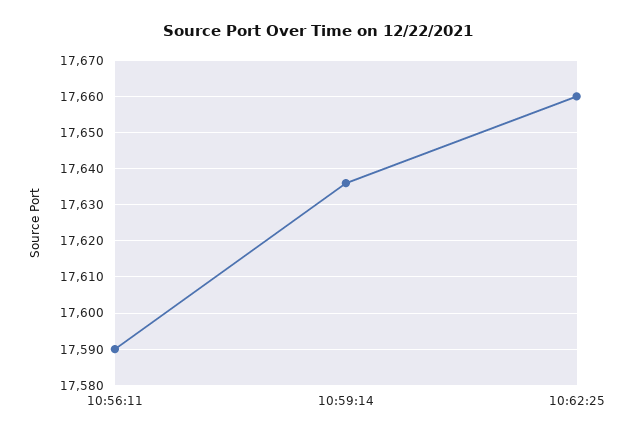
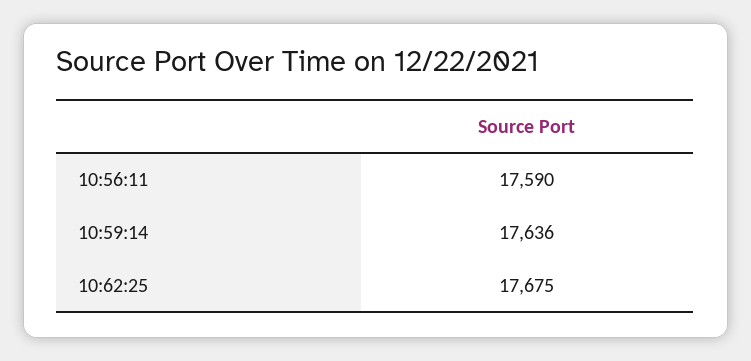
10:62:25: 17660 -> 17675

